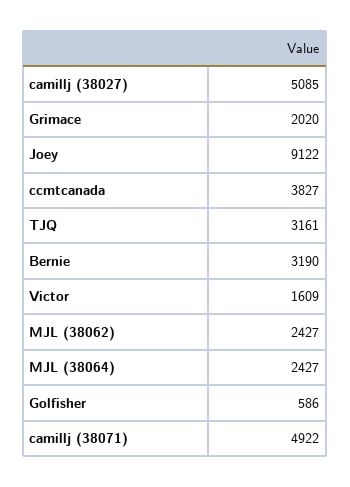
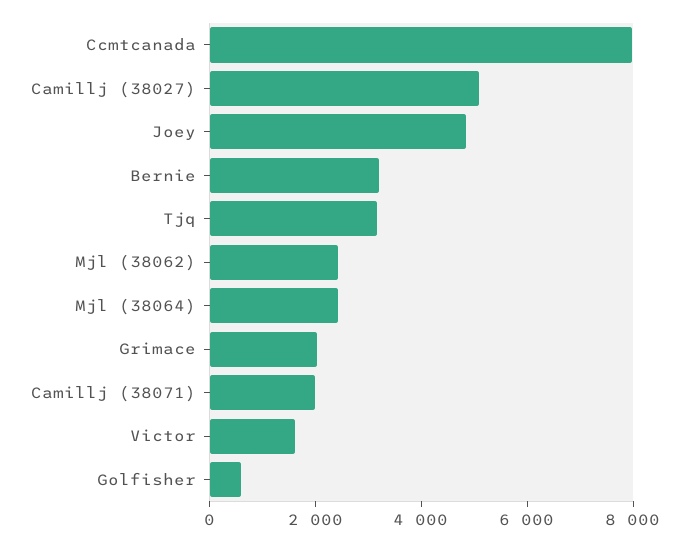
Joey: 9122 -> 5000
ccmtcanada: 3827 -> 8000
camillj (38071): 4922 -> 2000

